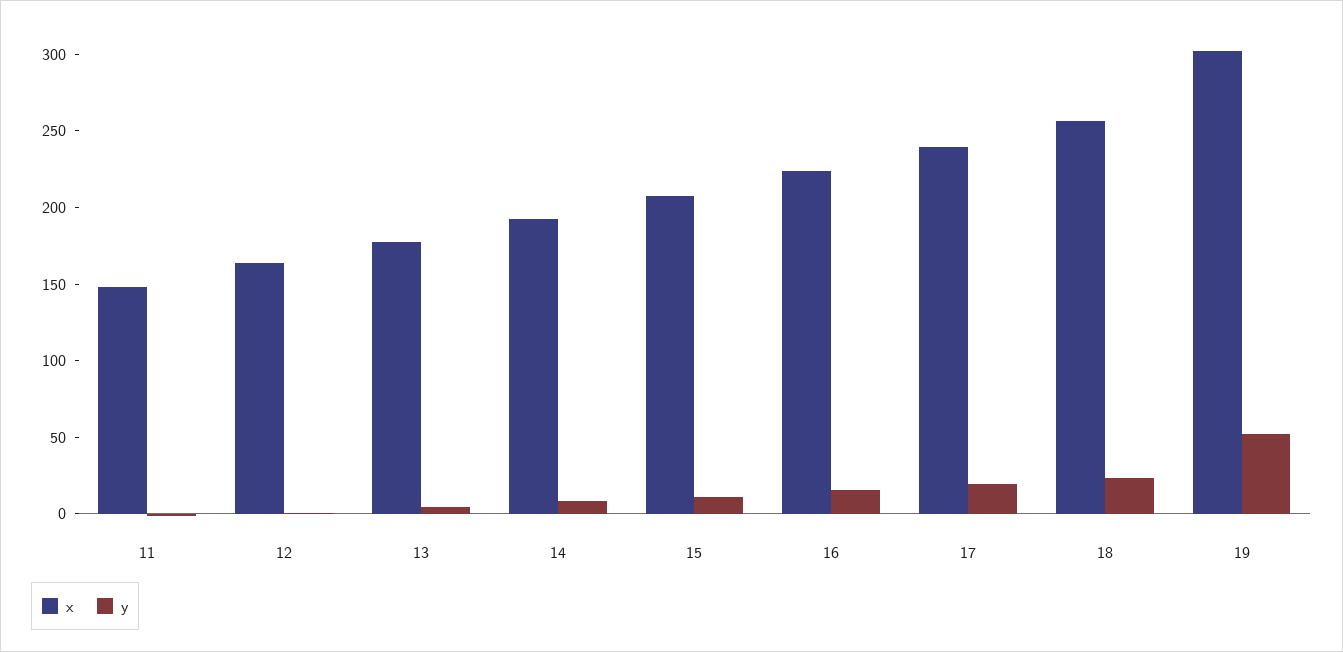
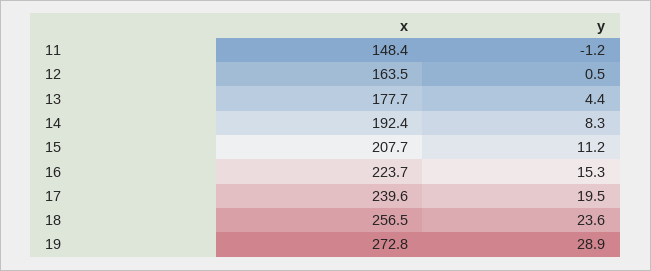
x, 19: 300 -> 272.8
y, 19: 50 -> 28.9

